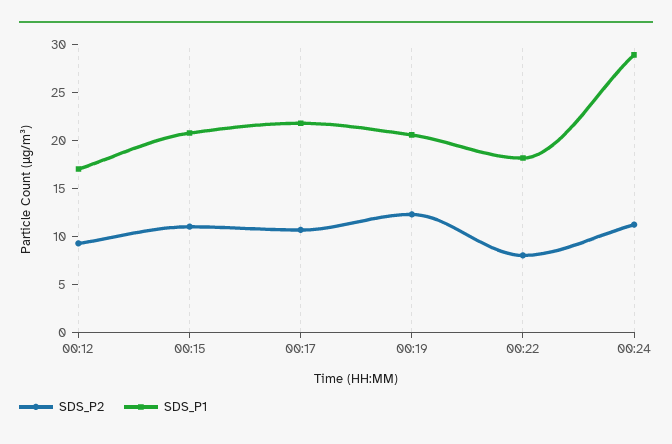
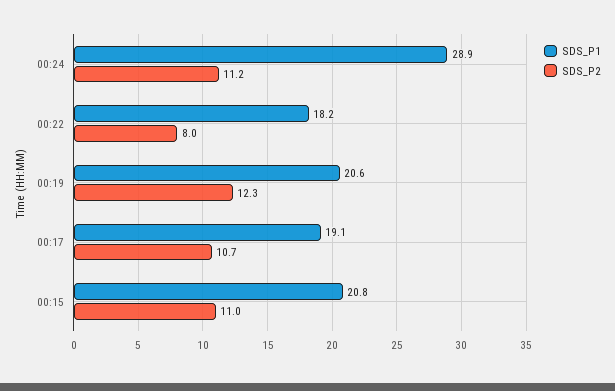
SDS_P2, 00:12: 9 -> none
SDS_P1, 00:12: 17 -> none
SDS_P1, 00:17: 22 -> 19.1

